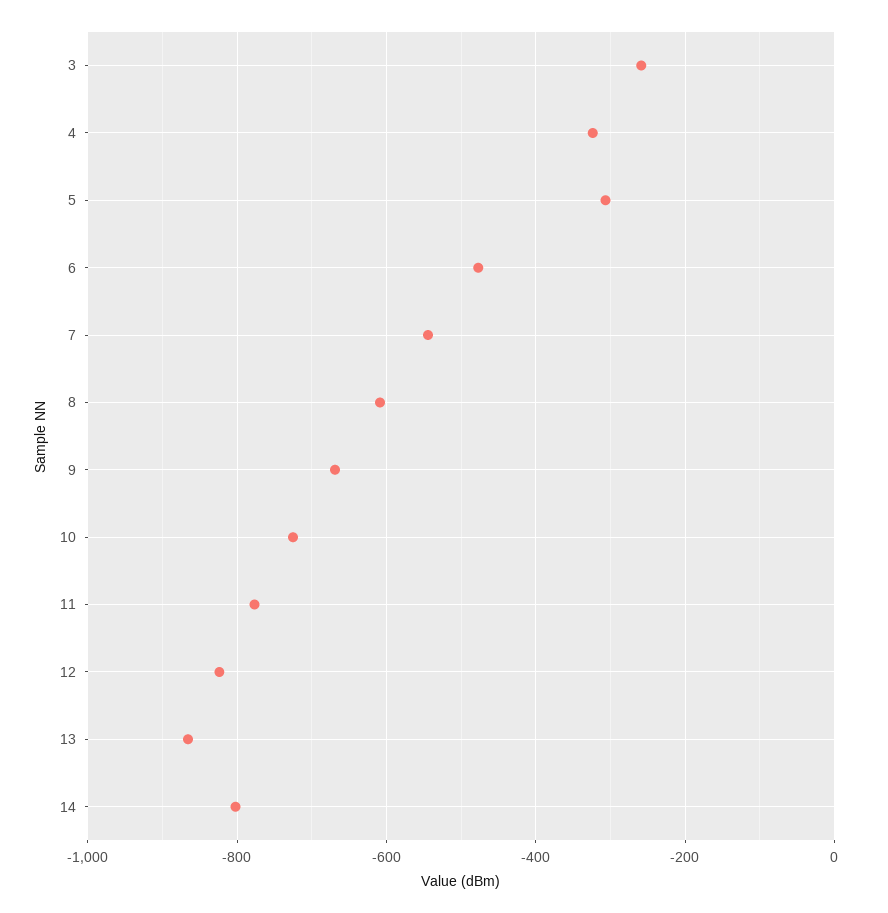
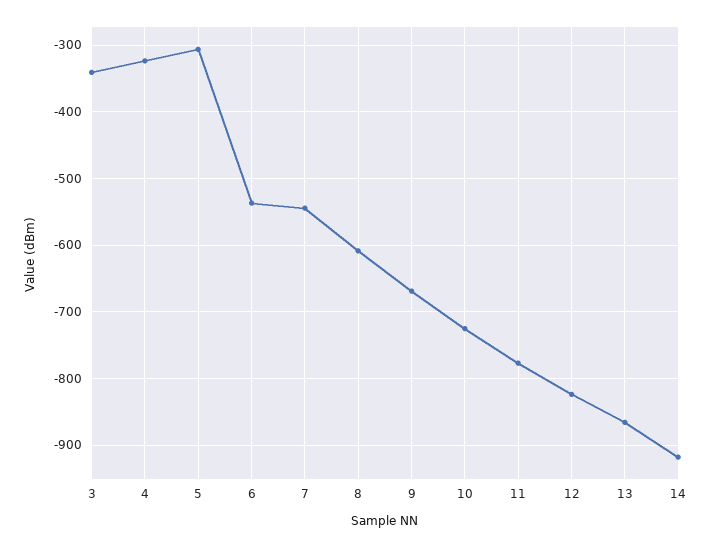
3: -260 -> -340
6: -480 -> -540
14: -800 -> -920

